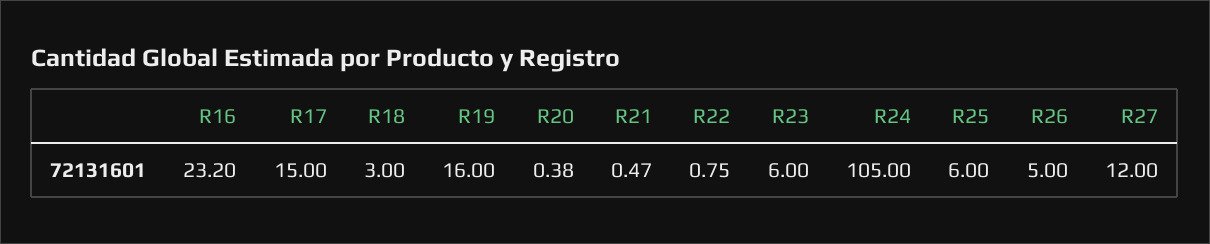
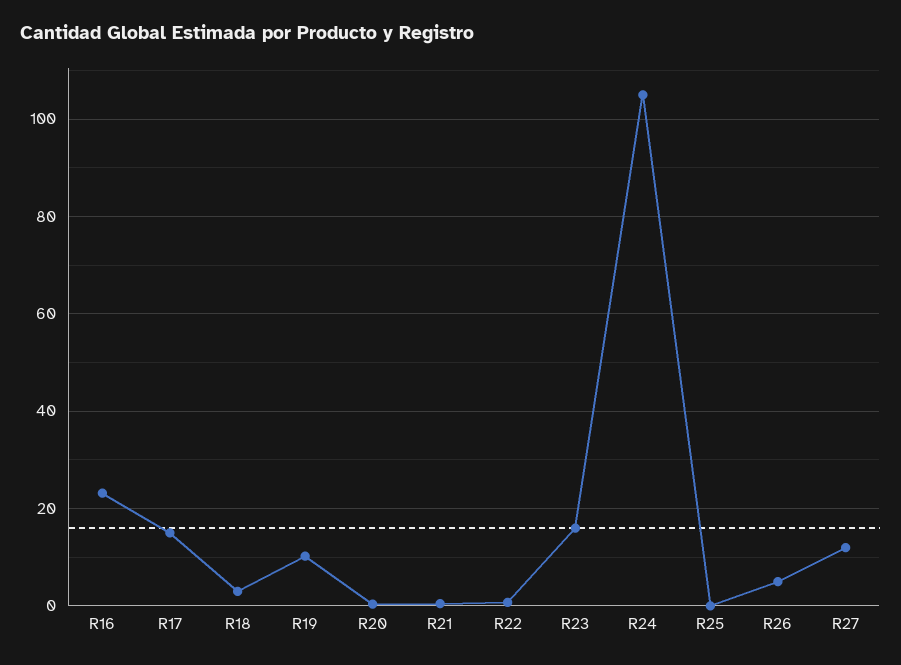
R19: 16 -> 10
R23: 6 -> 16
R25: 6 -> 0

